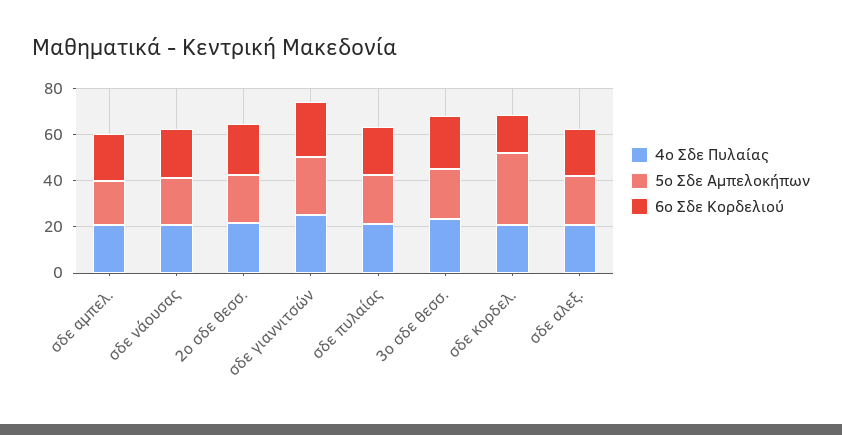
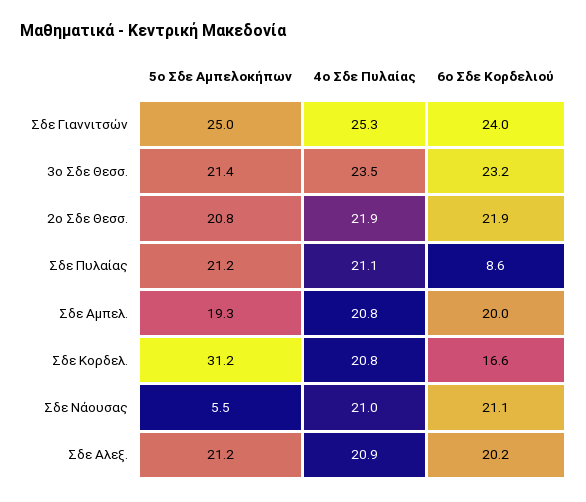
5ο Σδε Αμπελοκήπων, σδε νάουσας: 20 -> 5.5
6ο Σδε Κορδελιού, σδε πυλαίας: 20 -> 8.6

